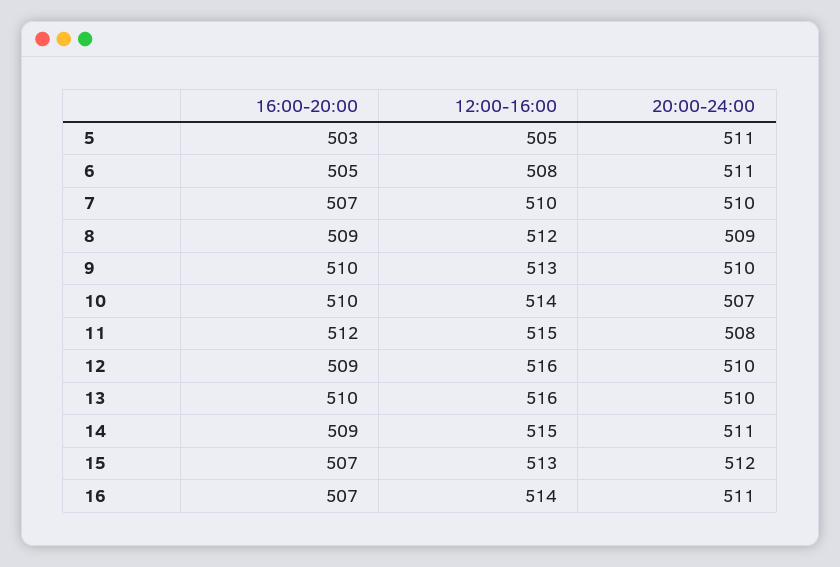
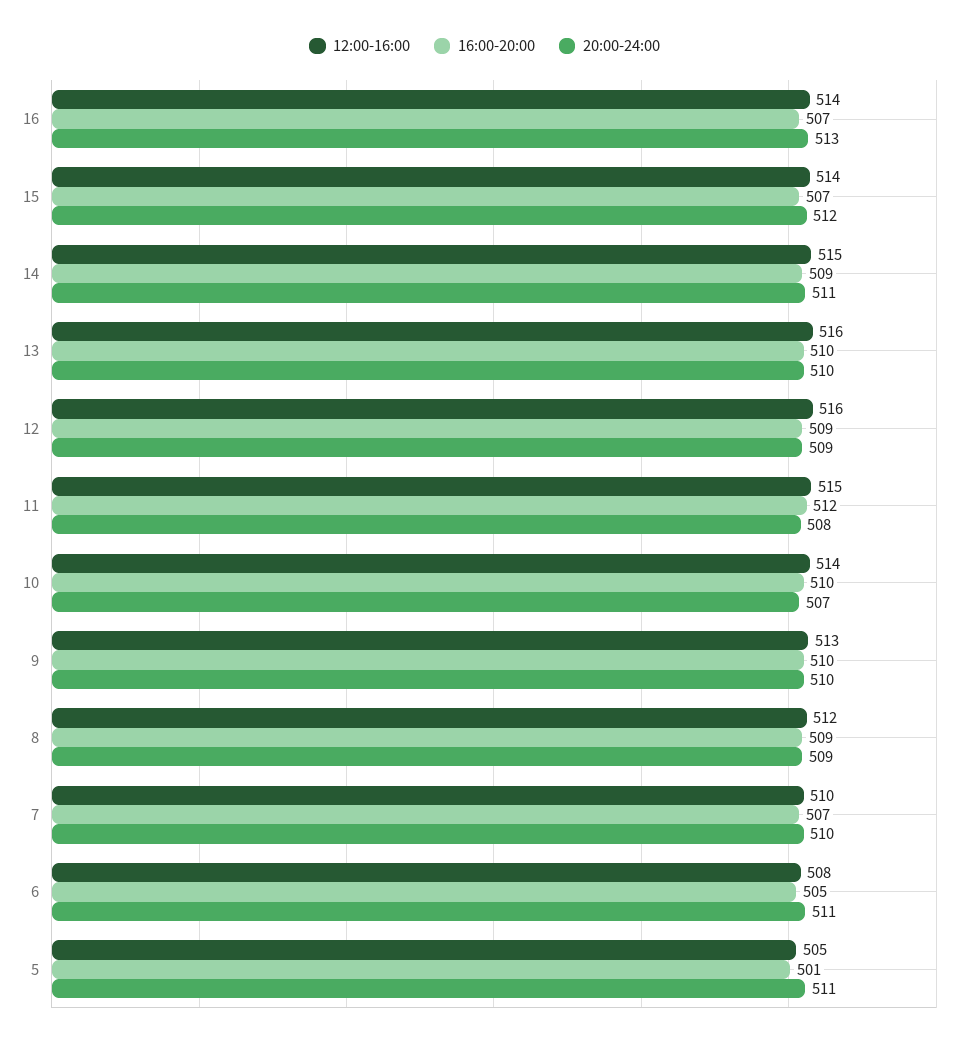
16:00-20:00, 5: 503 -> 501
20:00-24:00, 12: 510 -> 509
12:00-16:00, 15: 513 -> 514
20:00-24:00, 16: 511 -> 513

